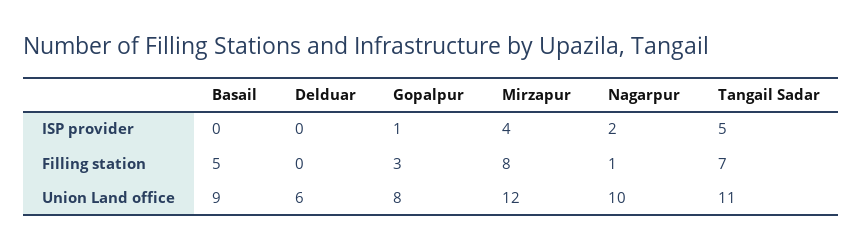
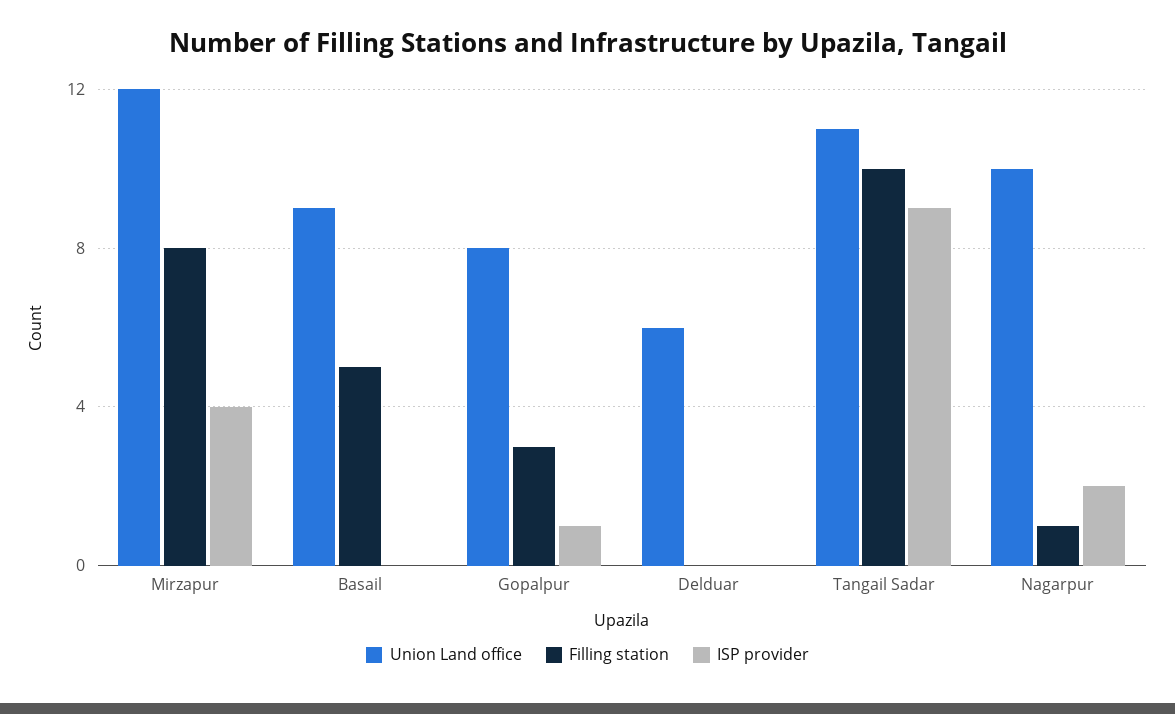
ISP provider, Tangail Sadar: 5 -> 9
Filling station, Tangail Sadar: 7 -> 10

